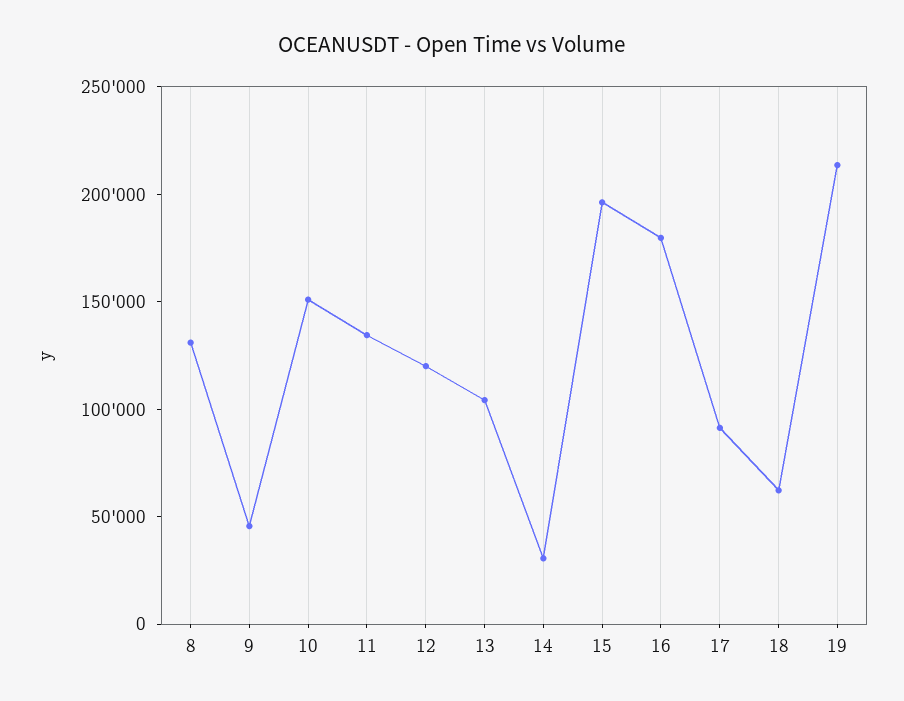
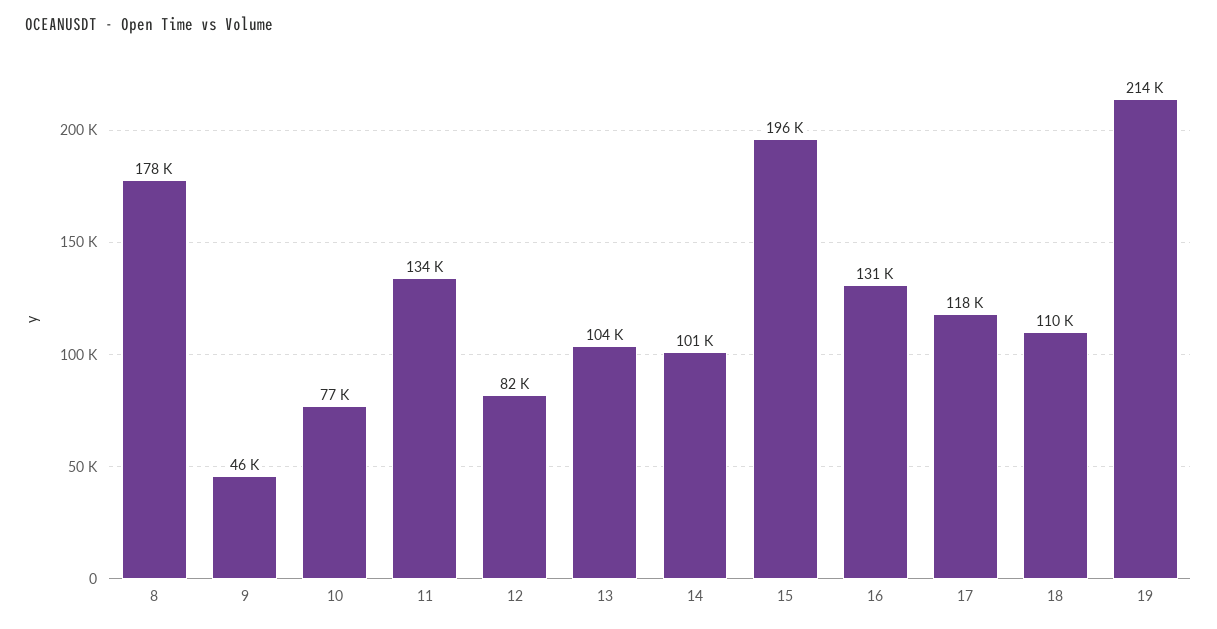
8: 130000 -> 178000
10: 150000 -> 77000
12: 120000 -> 82000
14: 30000 -> 101000
16: 180000 -> 131000
17: 90000 -> 118000
18: 60000 -> 110000

